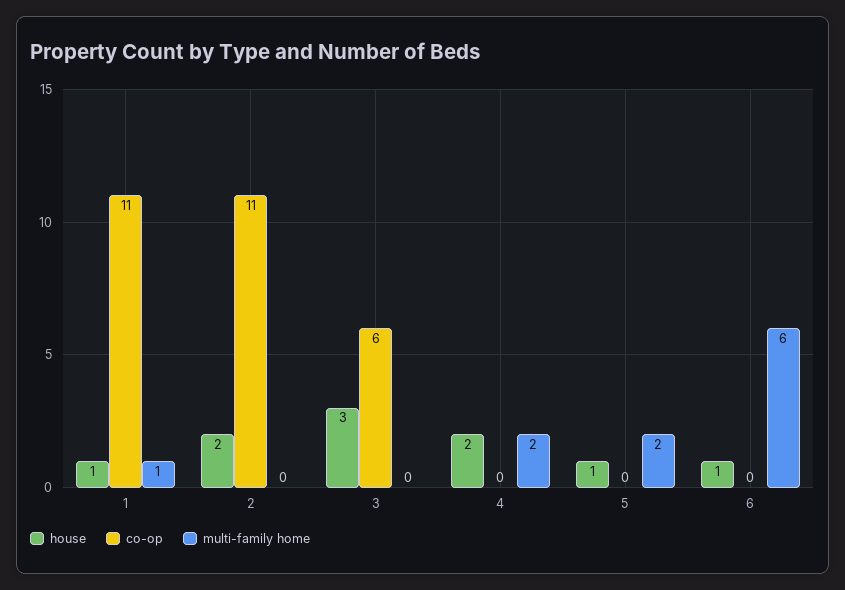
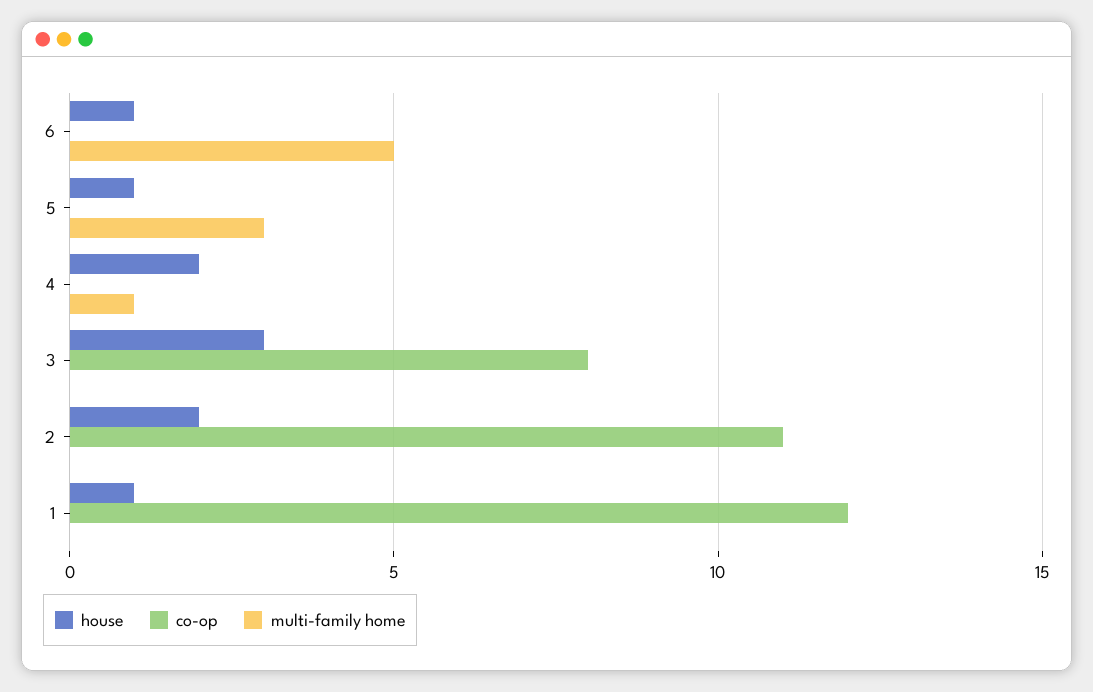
co-op, 1: 11 -> 12
multi-family home, 1: 1 -> 0
co-op, 3: 6 -> 8
multi-family home, 4: 2 -> 1
multi-family home, 5: 2 -> 3
multi-family home, 6: 6 -> 5

